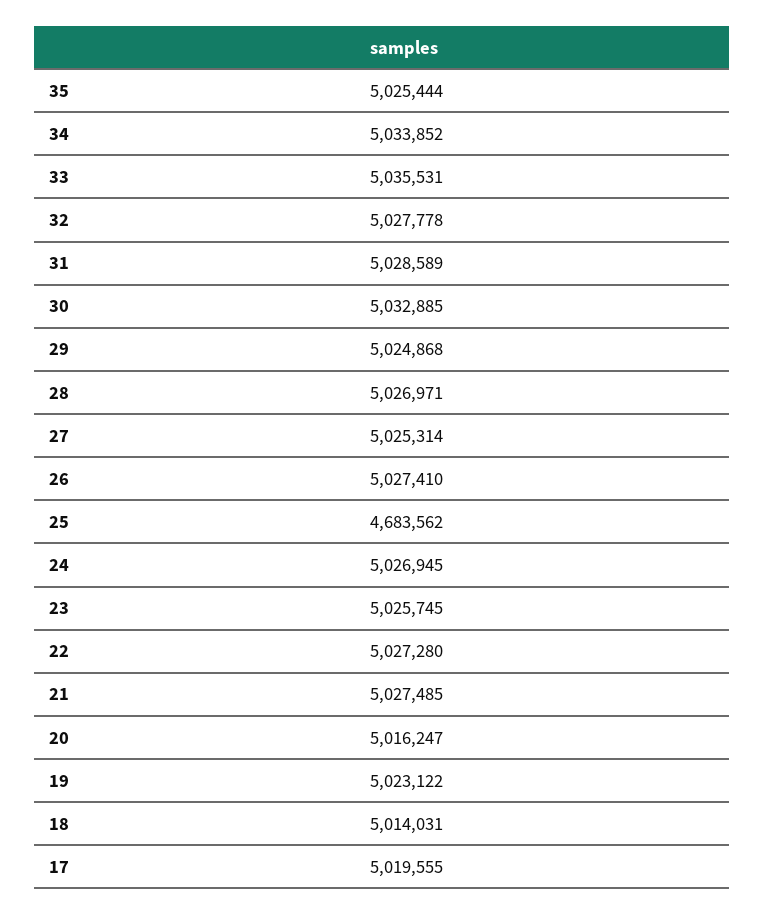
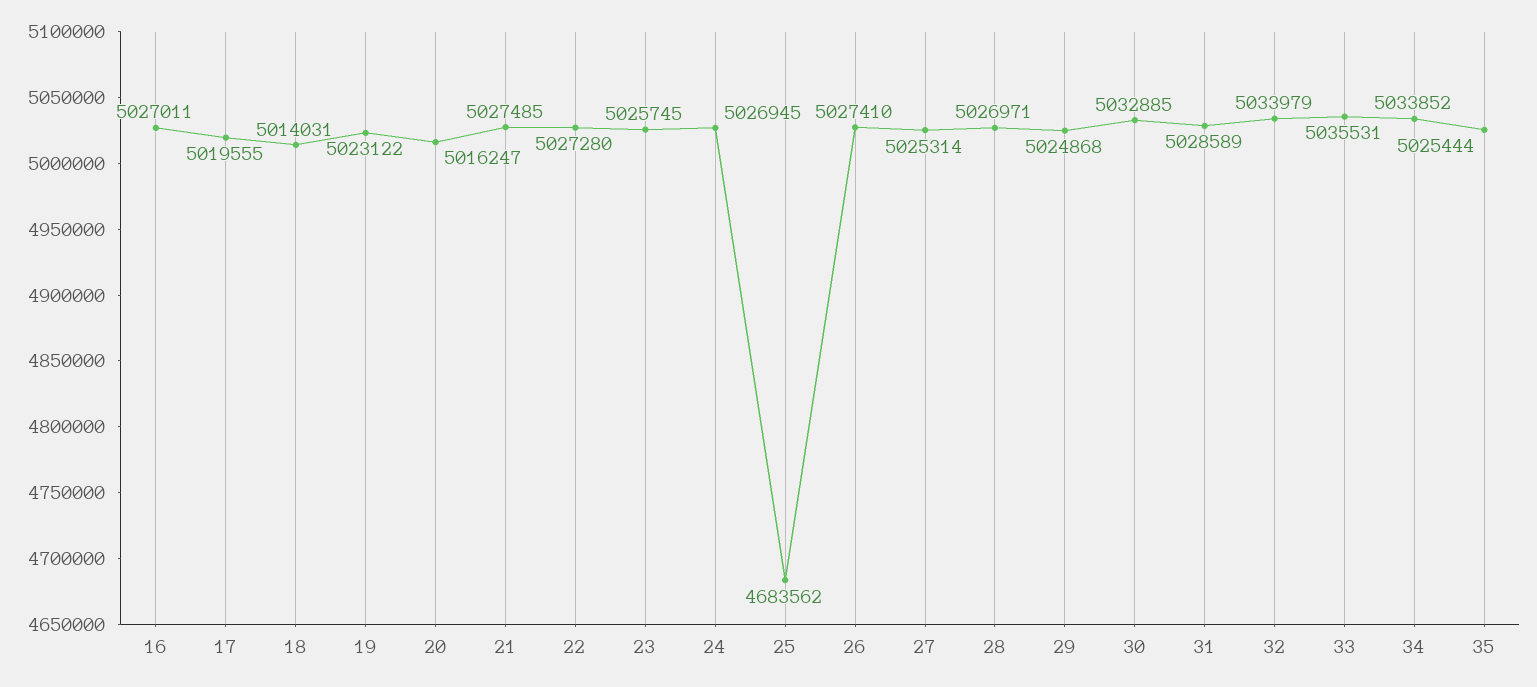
32: 5027778 -> 5033979
16: none -> 5027011

